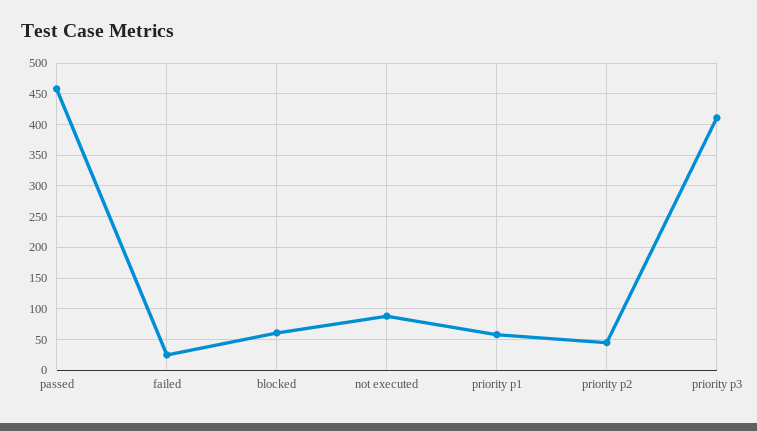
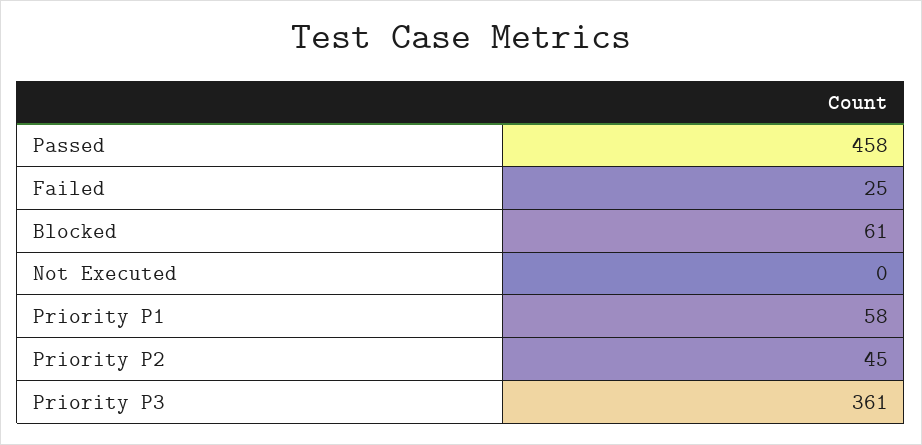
not executed: 90 -> 0
priority p3: 410 -> 361

